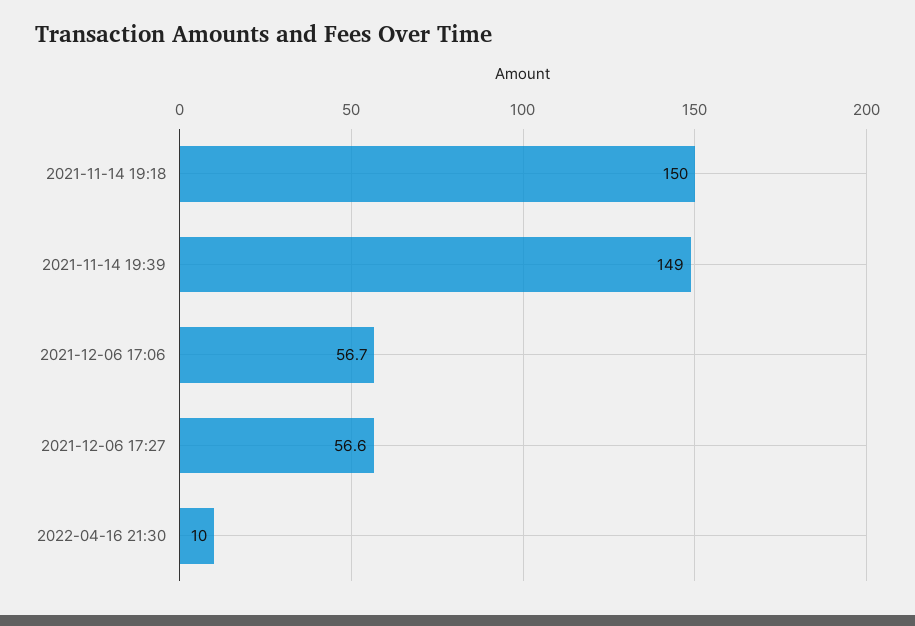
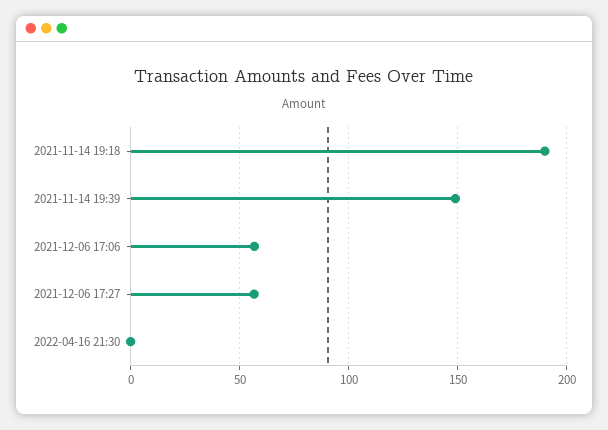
2021-11-14 19:18: 150 -> 190
2022-04-16 21:30: 10 -> 0

